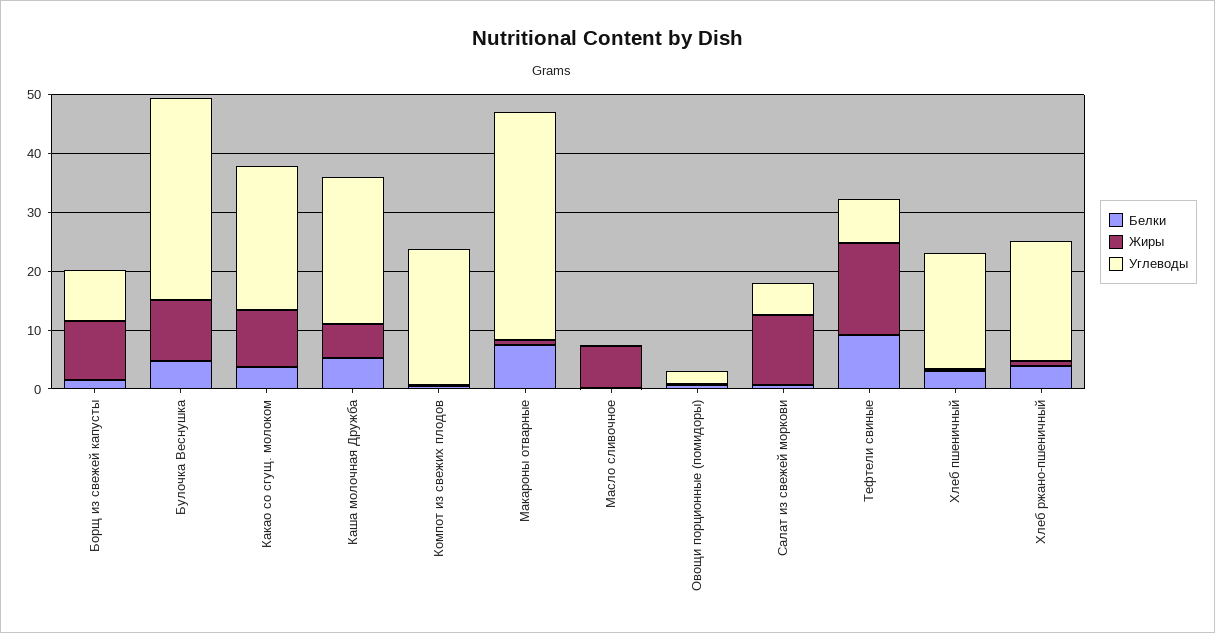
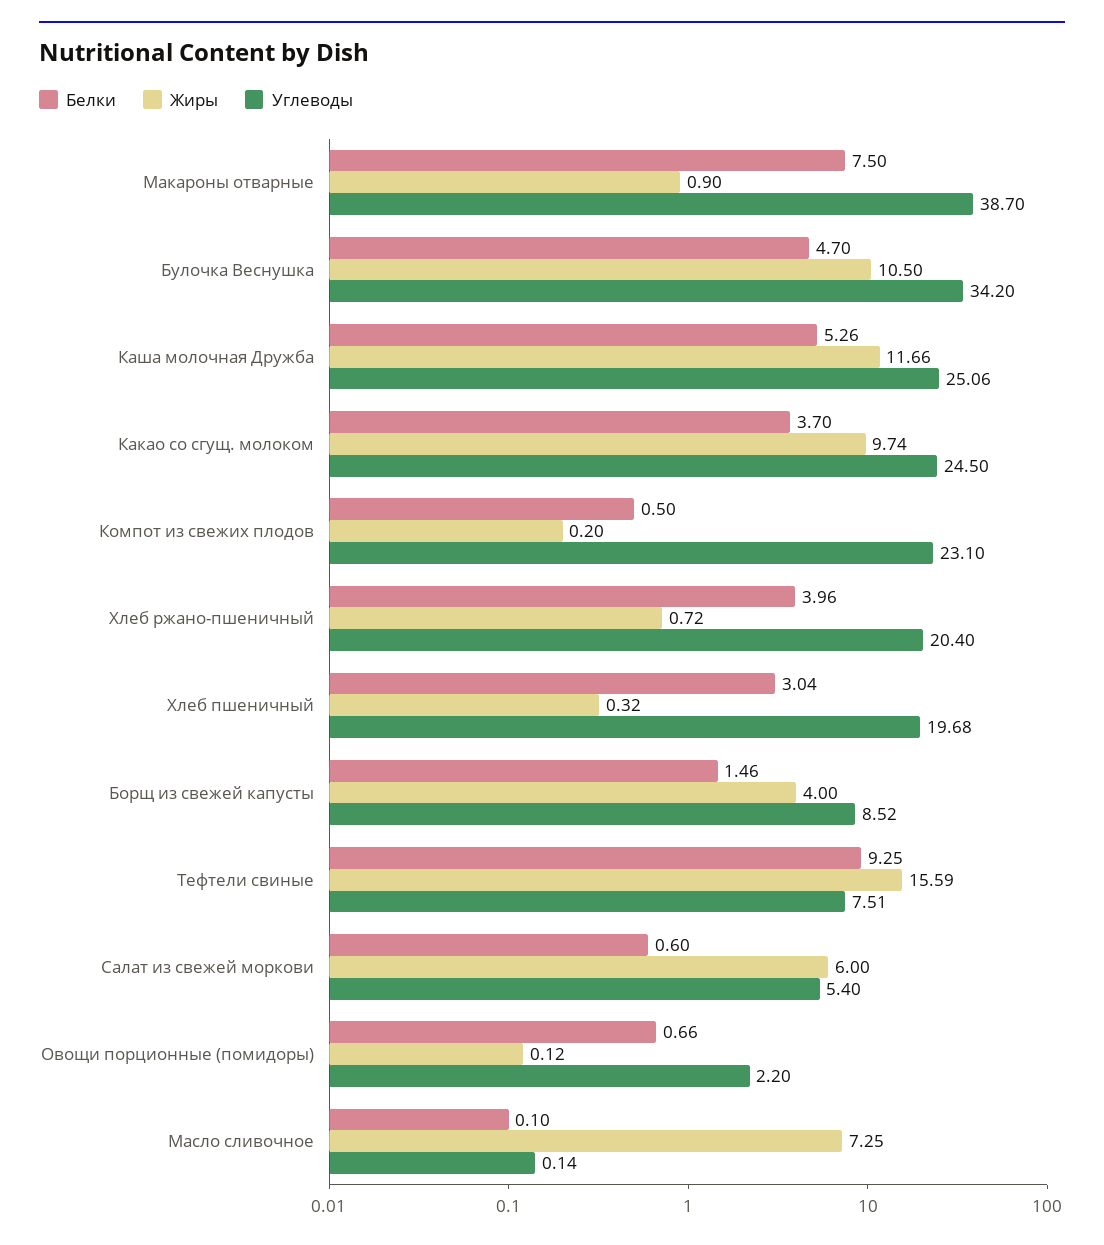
Жиры, Борщ из свежей капусты: 10 -> 4
Жиры, Каша молочная Дружба: 6 -> 11.66
Жиры, Салат из свежей моркови: 12 -> 6

